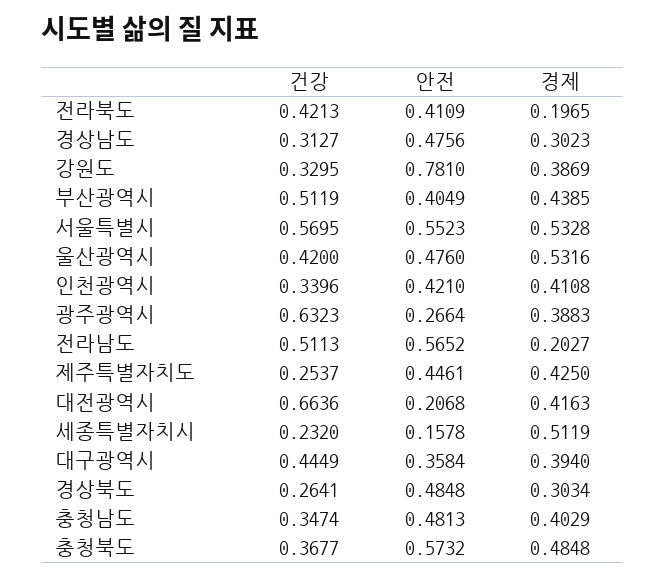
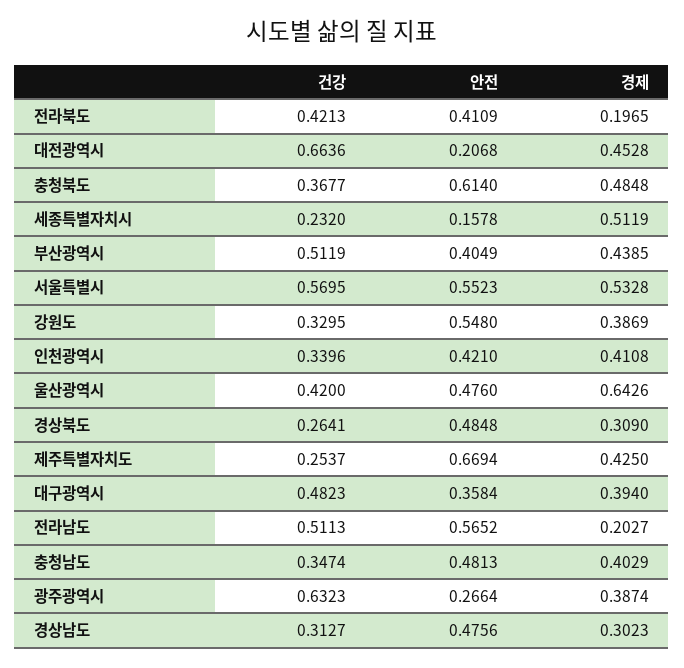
안전, 강원도: 0.781 -> 0.548
경제, 울산광역시: 0.5316 -> 0.6426
경제, 광주광역시: 0.3883 -> 0.3874
안전, 제주특별자치도: 0.4461 -> 0.6694
경제, 대전광역시: 0.4163 -> 0.4528
건강, 대구광역시: 0.4449 -> 0.4823
경제, 경상북도: 0.3034 -> 0.309
안전, 충청북도: 0.5732 -> 0.614

